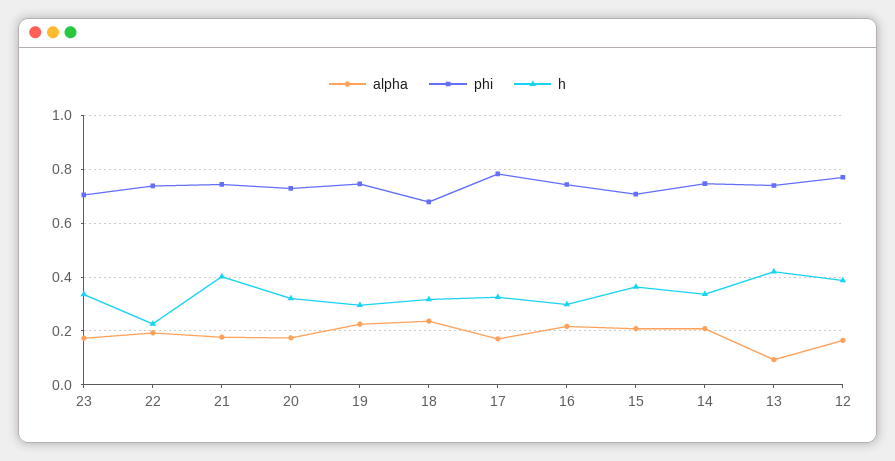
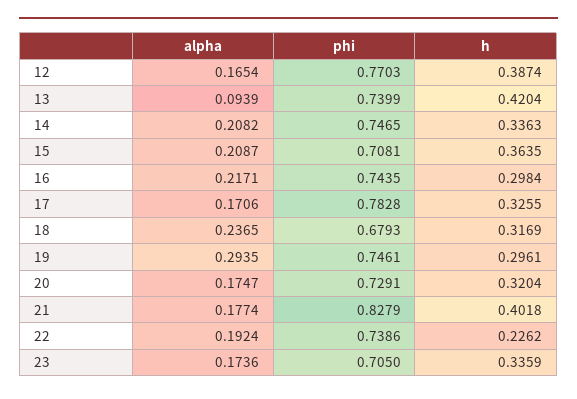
phi, 21: 0.75 -> 0.8279
alpha, 19: 0.225 -> 0.2935

